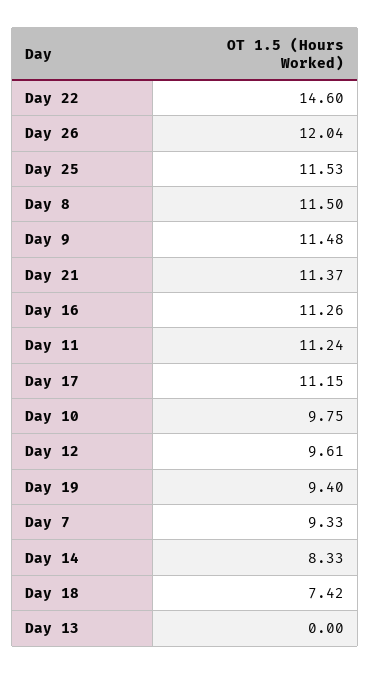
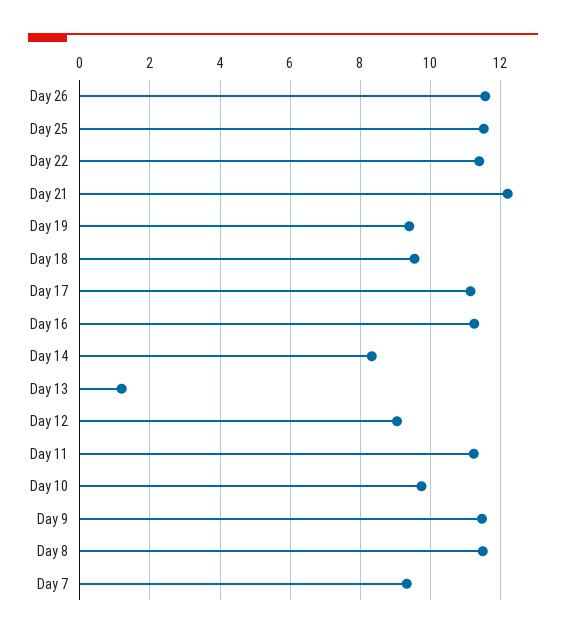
Day 22: 14.6 -> 11.4
Day 26: 12.04 -> 11.6
Day 21: 11.37 -> 12.2
Day 12: 9.61 -> 9
Day 18: 7.42 -> 9.6
Day 13: 0 -> 1.2

